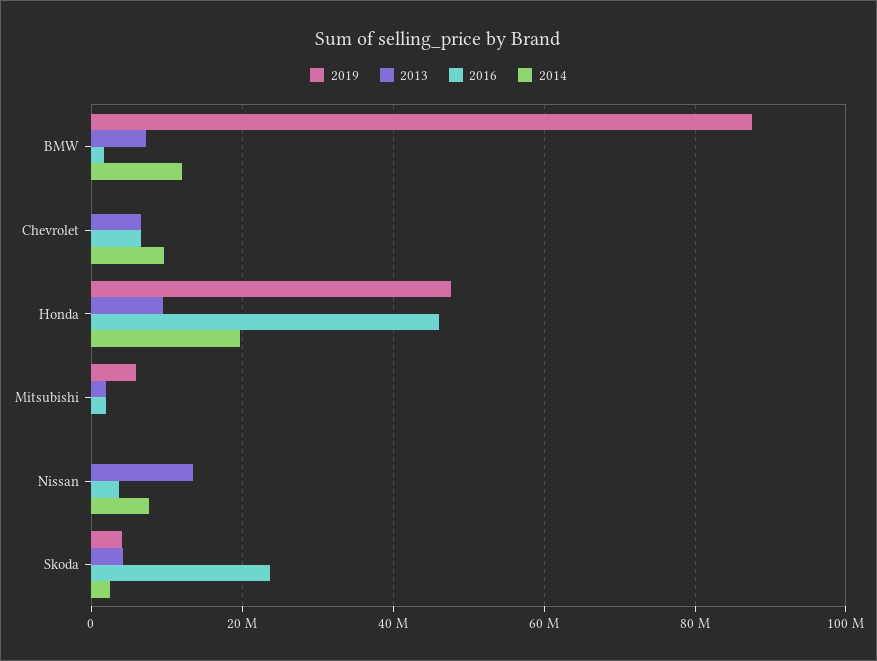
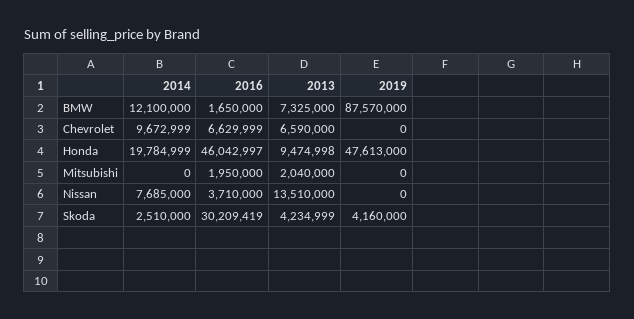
2019, Mitsubishi: 6000000 -> 0
2016, Skoda: 24000000 -> 30209419

